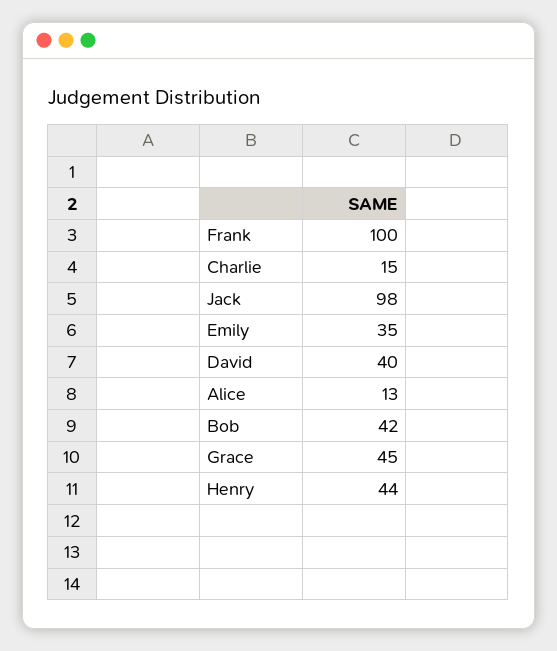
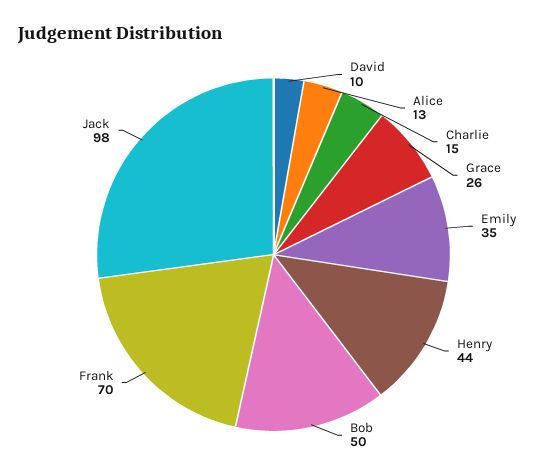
Frank: 100 -> 70
David: 40 -> 10
Bob: 42 -> 50
Grace: 45 -> 26

